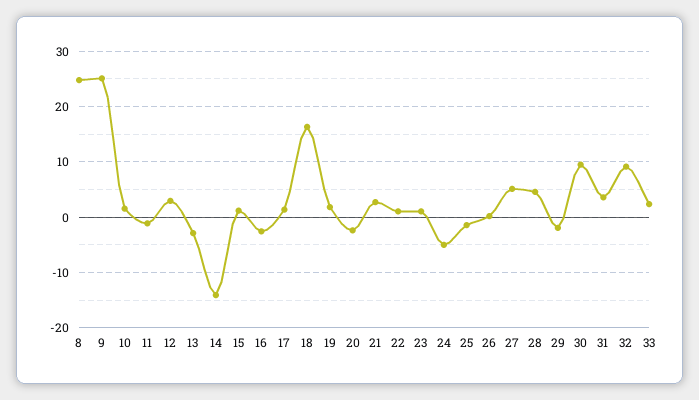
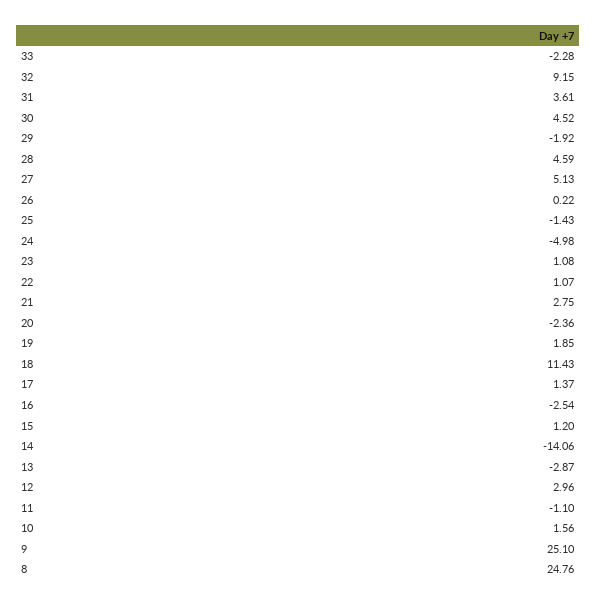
18: 16 -> 11.43
30: 10 -> 4.52
33: 2 -> -2.28

